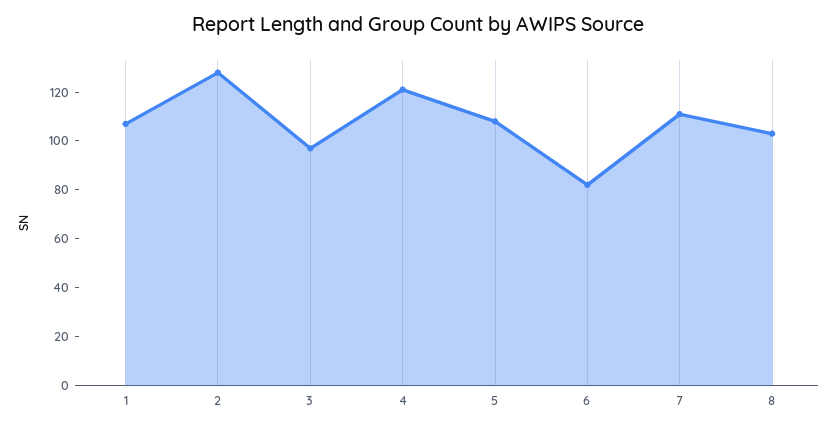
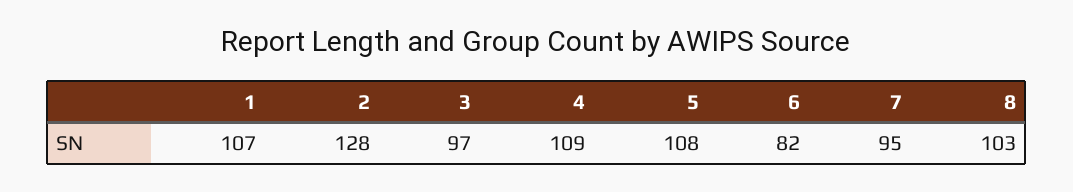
4: 120 -> 109
7: 110 -> 95

